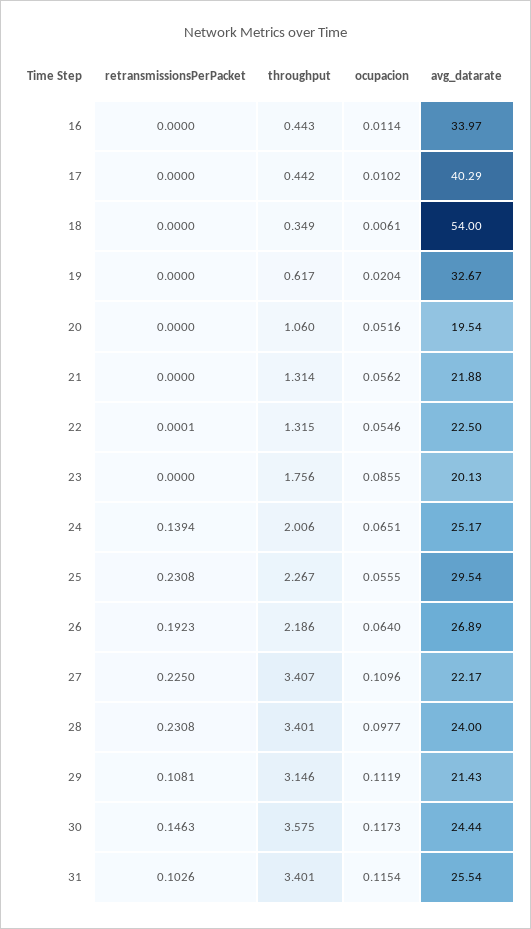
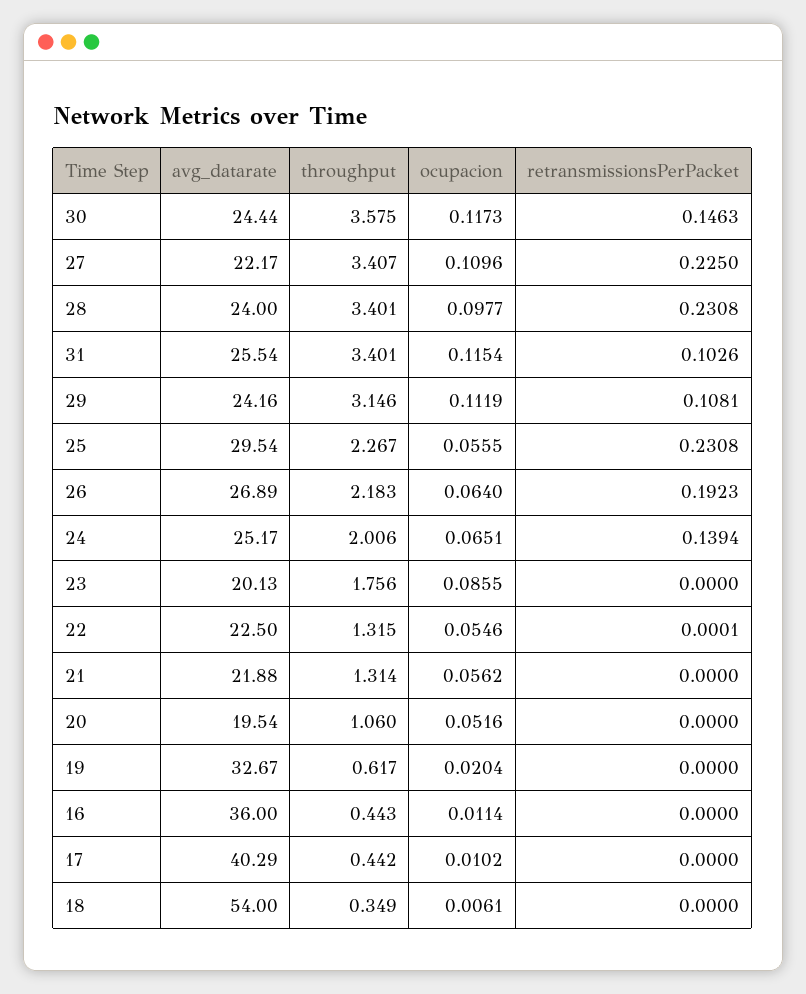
avg_datarate, 16: 33.97 -> 36
throughput, 26: 2.186 -> 2.183
avg_datarate, 29: 21.43 -> 24.16

